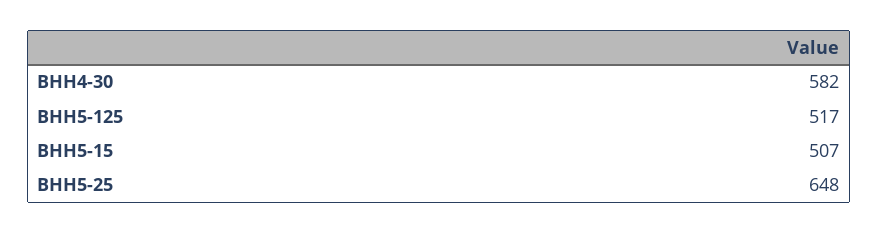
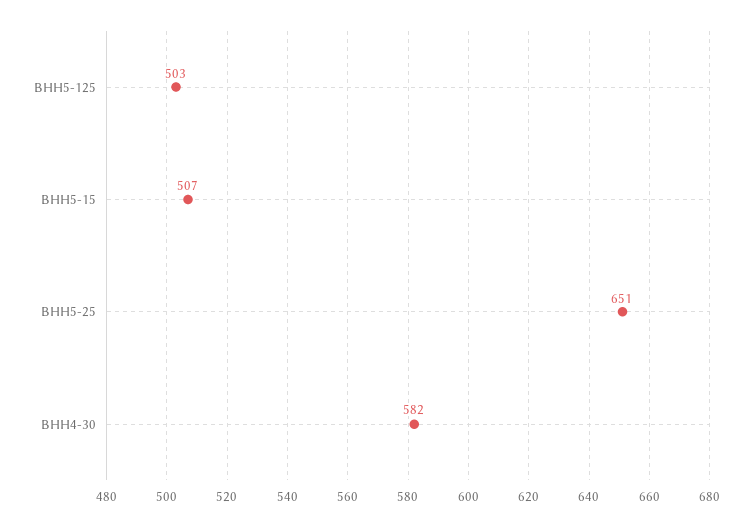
ВНН5-125: 517 -> 503
ВНН5-25: 648 -> 651

